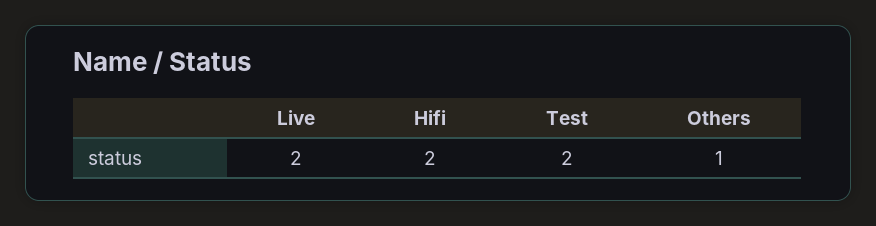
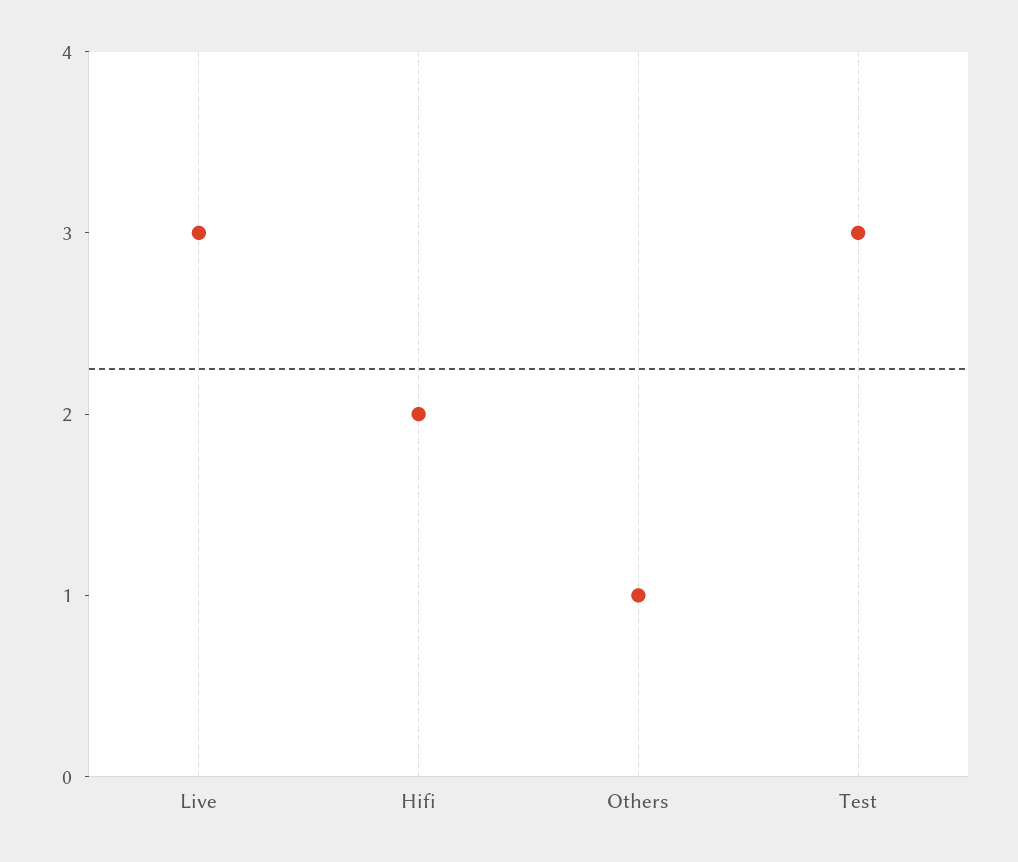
Live: 2 -> 3
Test: 2 -> 3

